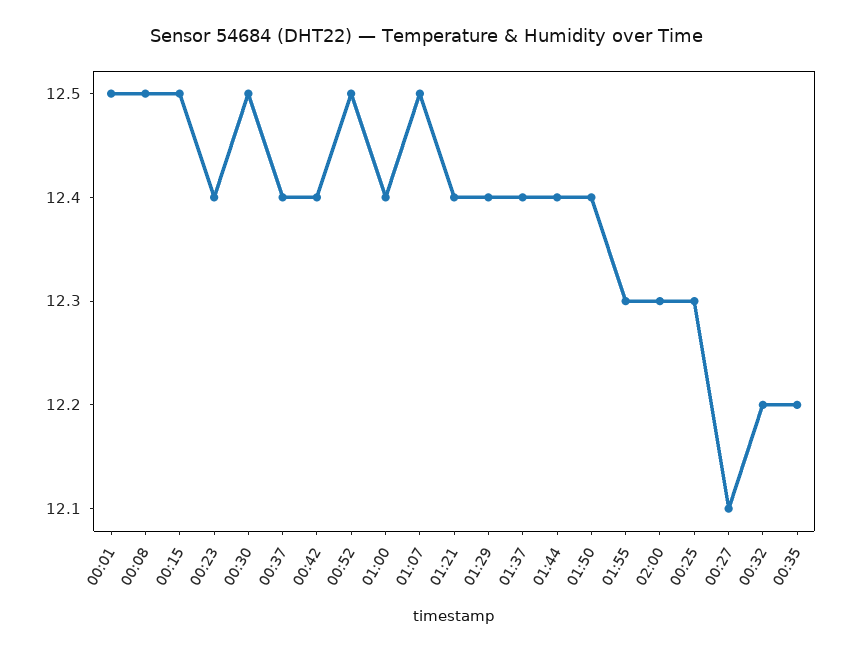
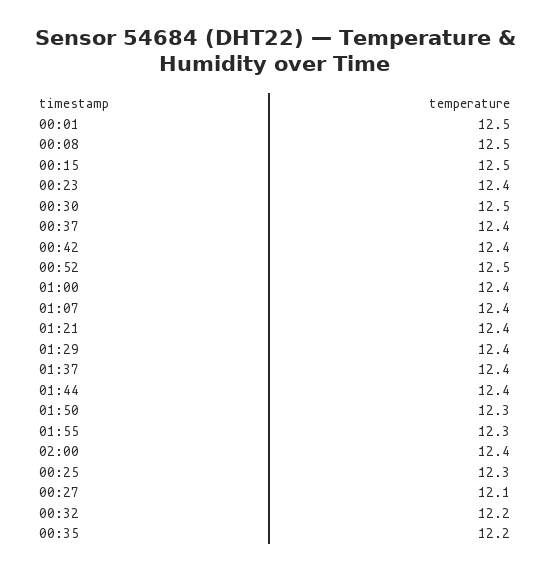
01:07: 12.5 -> 12.4
01:50: 12.4 -> 12.3
02:00: 12.3 -> 12.4

